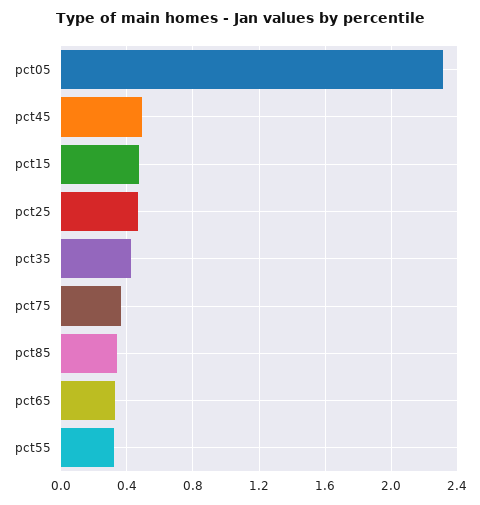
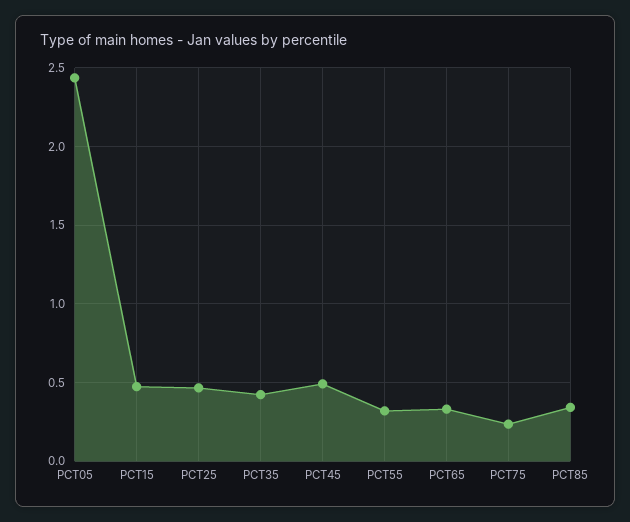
pct05: 2.3 -> 2.45
pct75: 0.35 -> 0.25

